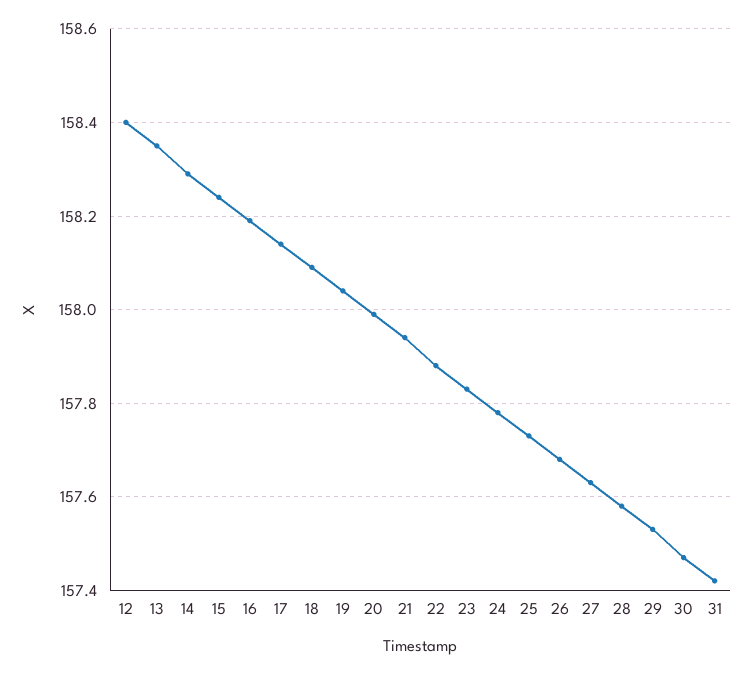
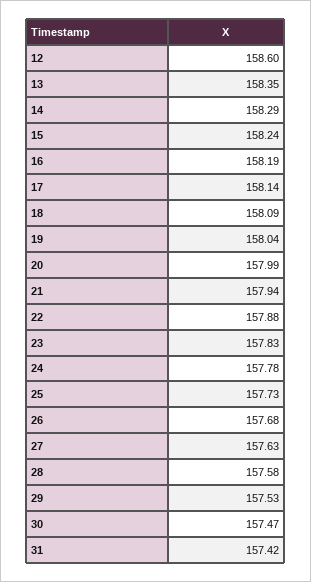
12: 158.4 -> 158.6

